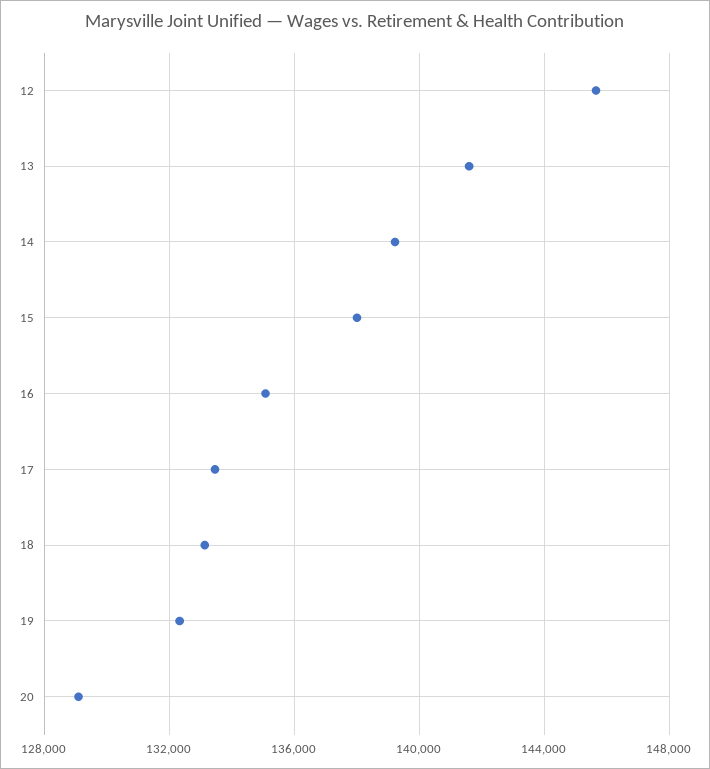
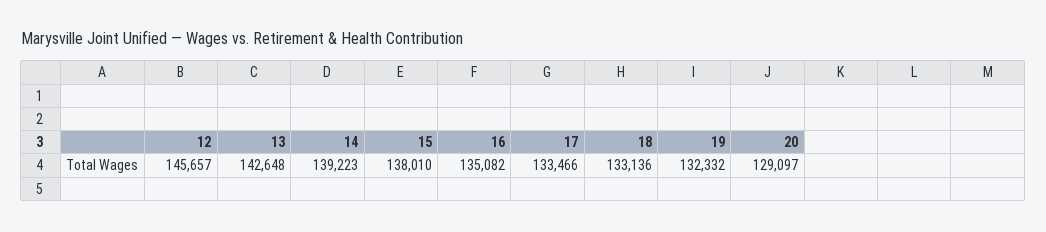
13: 141500 -> 142648

